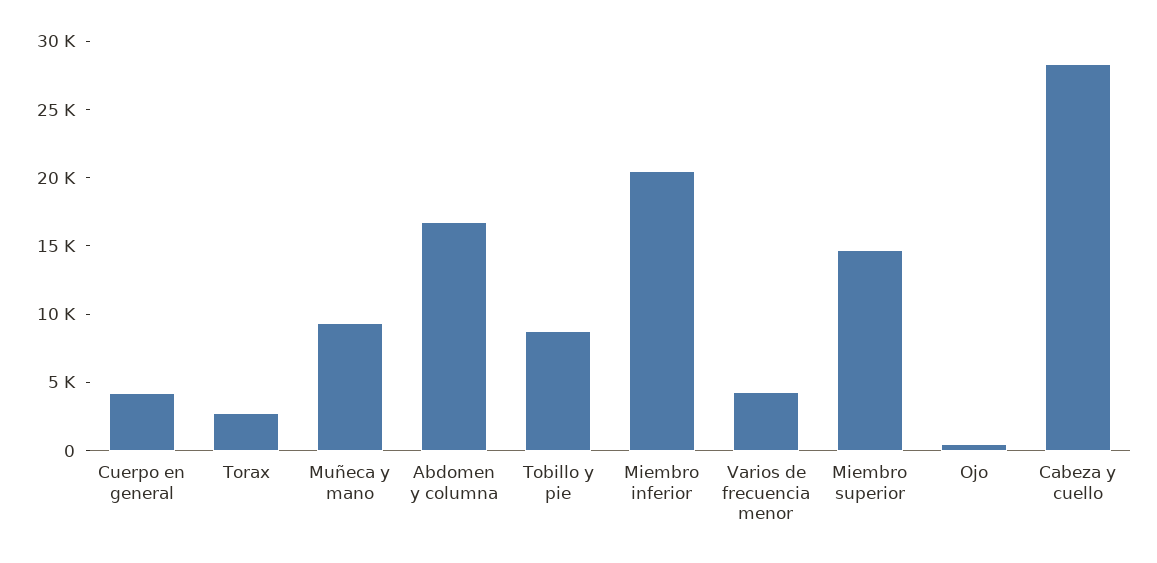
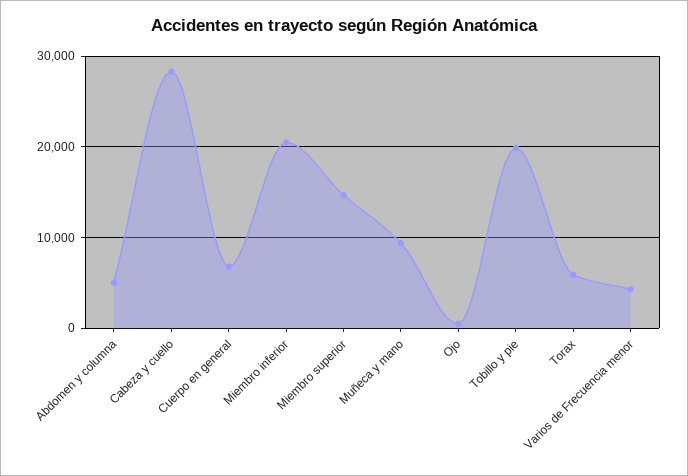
Cuerpo en general: 4000 -> 7000
Torax: 3000 -> 6000
Abdomen y columna: 17000 -> 5000
Tobillo y pie: 9000 -> 20000

